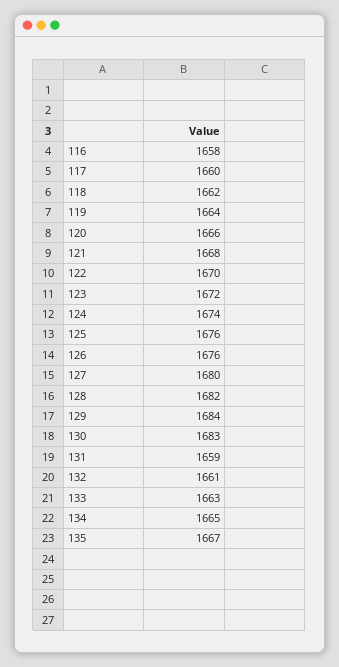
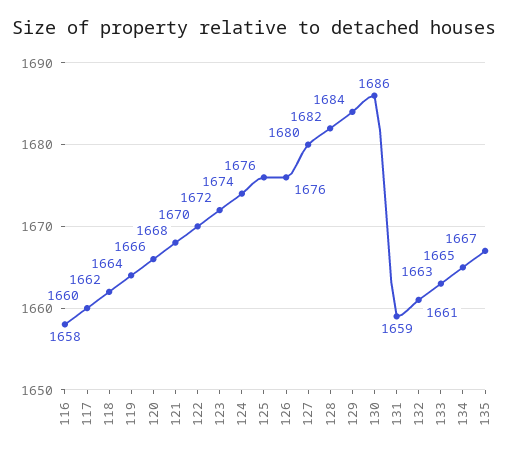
130: 1683 -> 1686

